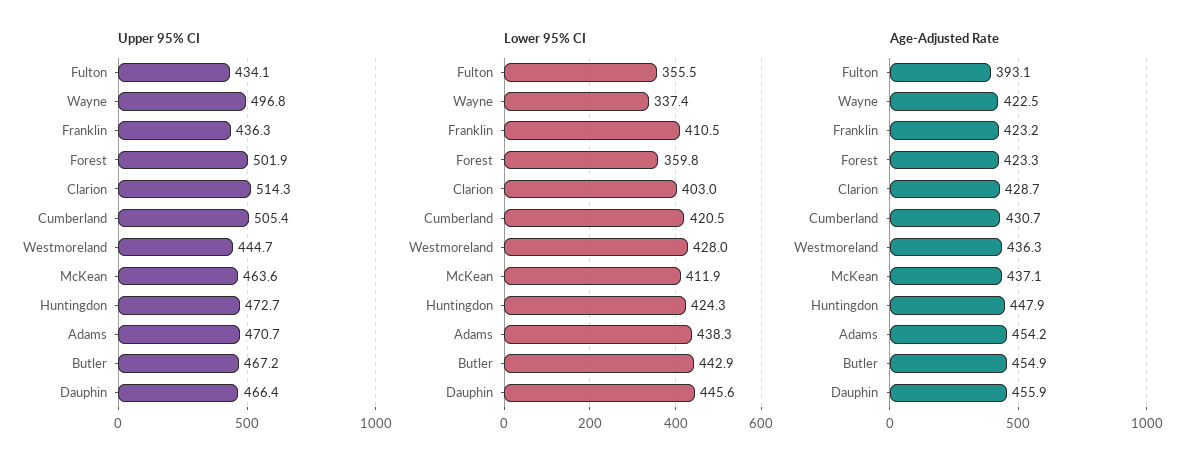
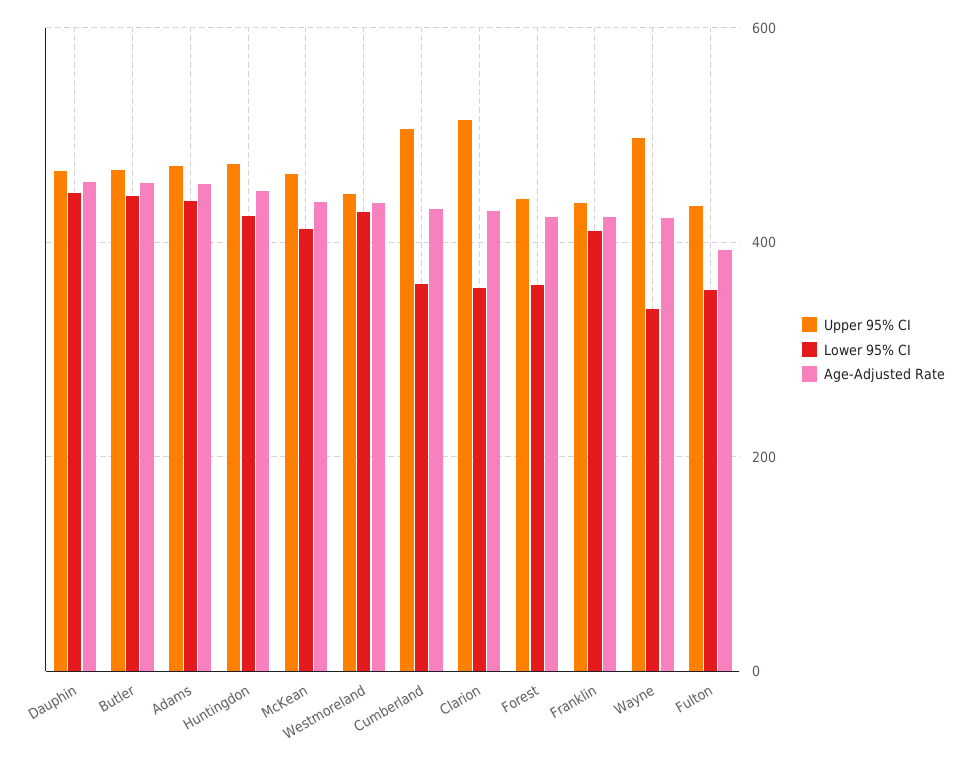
Upper 95% CI, Forest: 501.9 -> 440
Lower 95% CI, Clarion: 403 -> 360
Lower 95% CI, Cumberland: 420.5 -> 360

